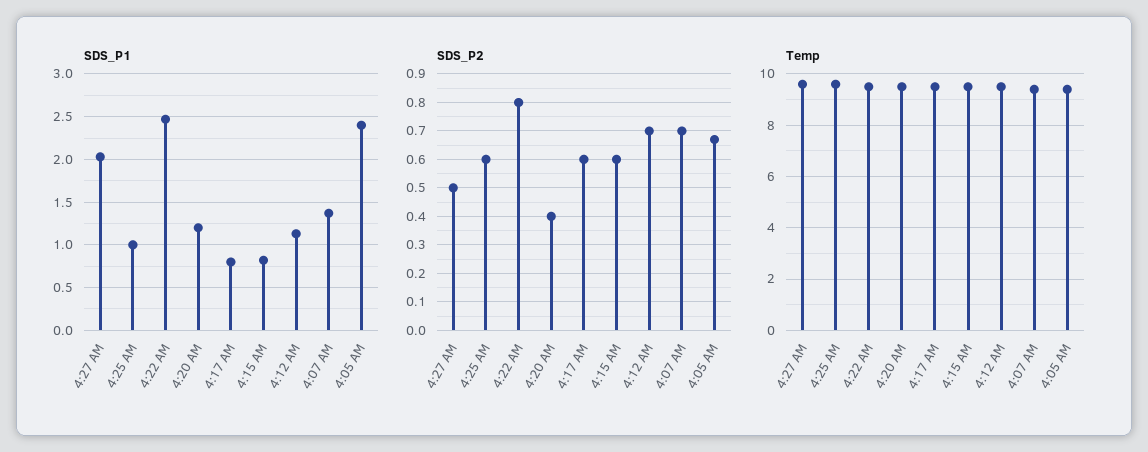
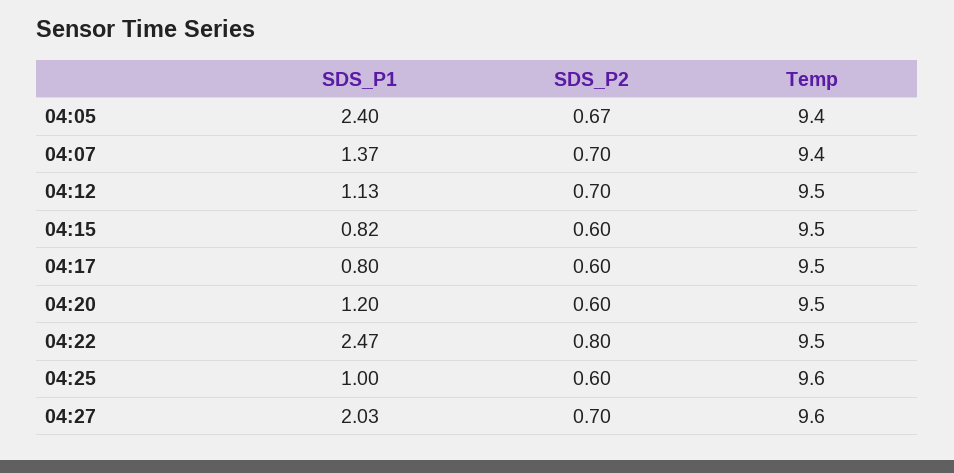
SDS_P2, 4:27 AM: 0.5 -> 0.7
SDS_P2, 4:20 AM: 0.4 -> 0.6

